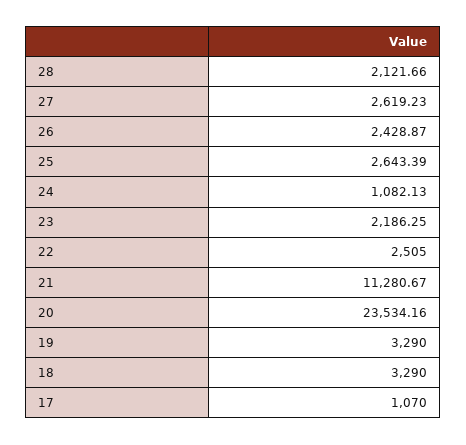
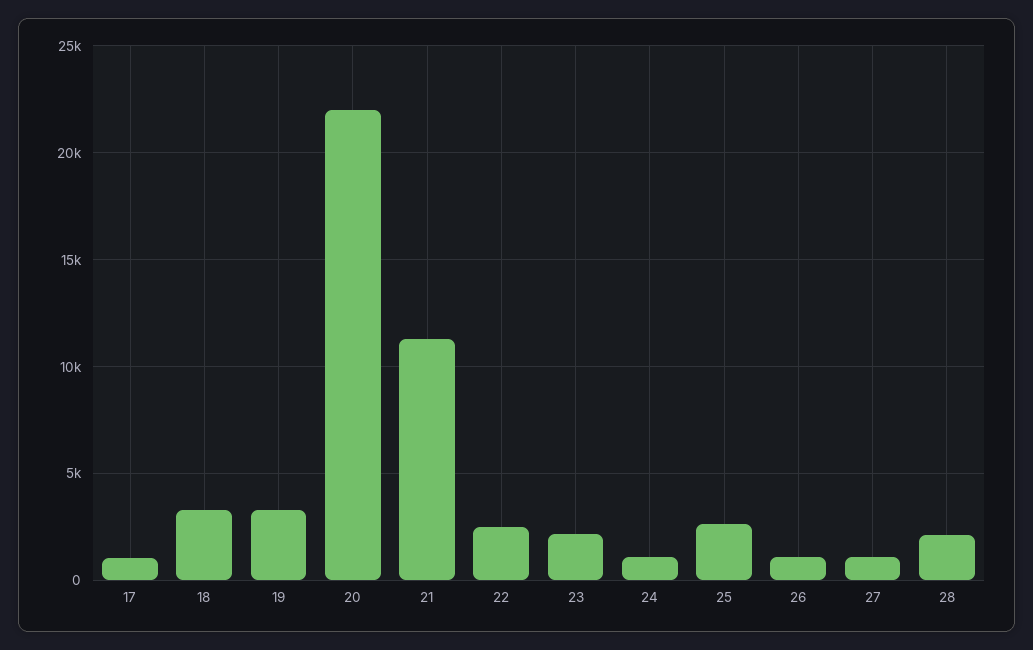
27: 2619.23 -> 1000
26: 2428.87 -> 1000
20: 23534.16 -> 22000

